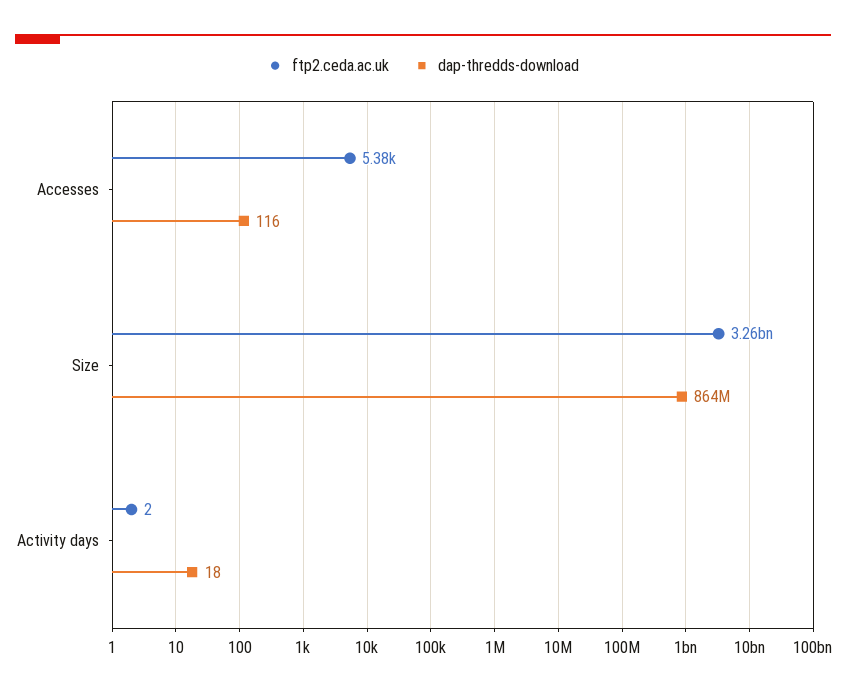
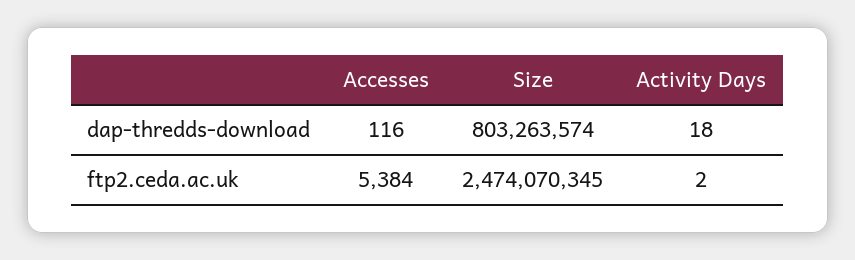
ftp2.ceda.ac.uk, Size: 3260000000 -> 2474070345
dap-thredds-download, Size: 864000000 -> 803263574

